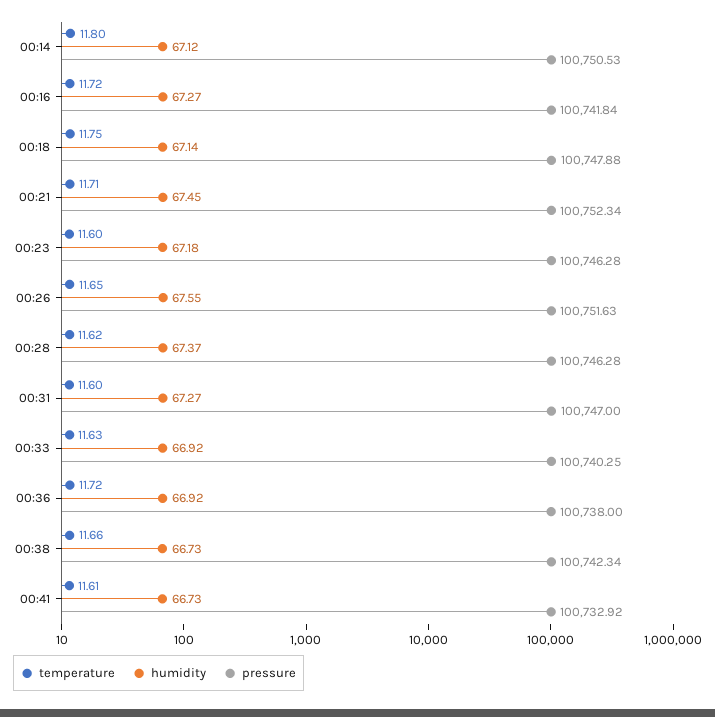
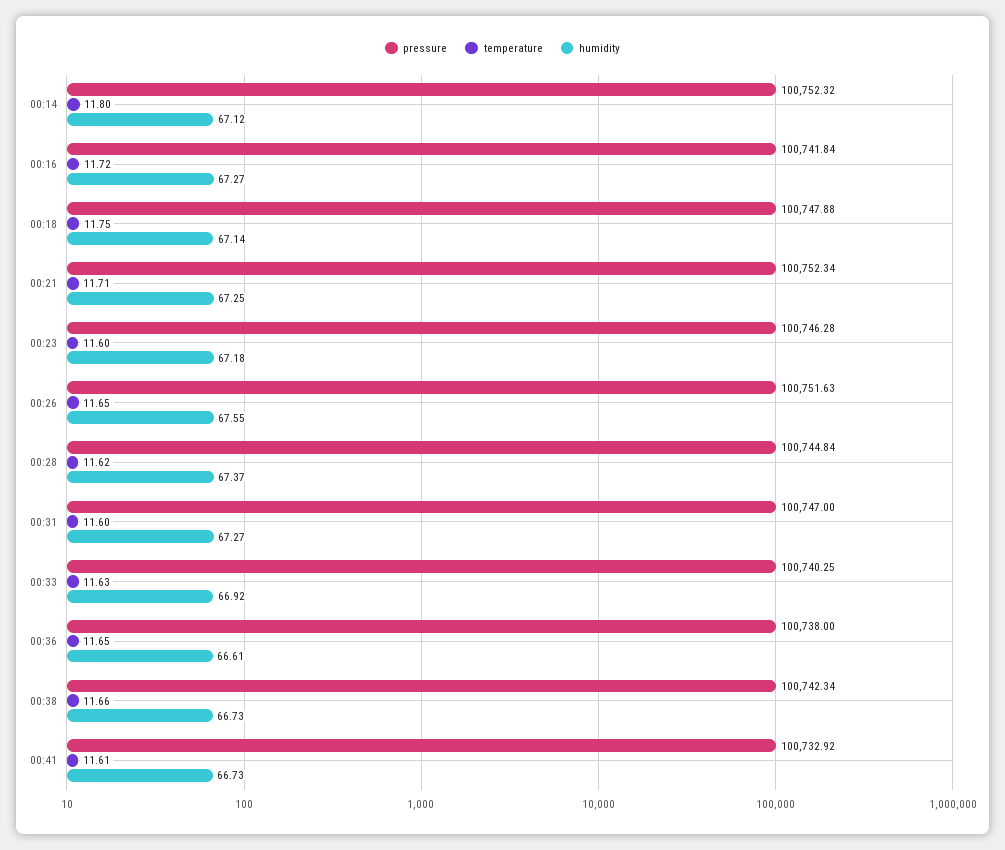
pressure, 00:14: 100750.53 -> 100752.32
humidity, 00:21: 67.45 -> 67.25
pressure, 00:28: 100746.28 -> 100744.84
temperature, 00:36: 11.72 -> 11.65
humidity, 00:36: 66.92 -> 66.61

